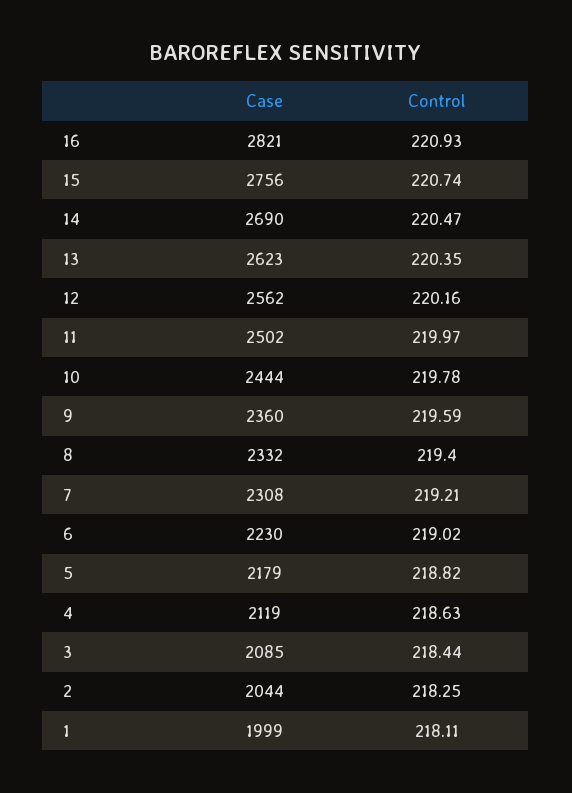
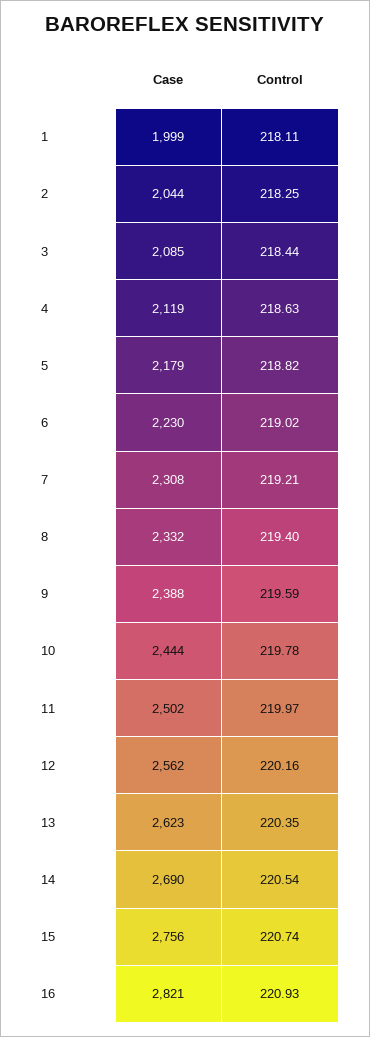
Control, 14: 220.47 -> 220.54
Case, 9: 2360 -> 2388

